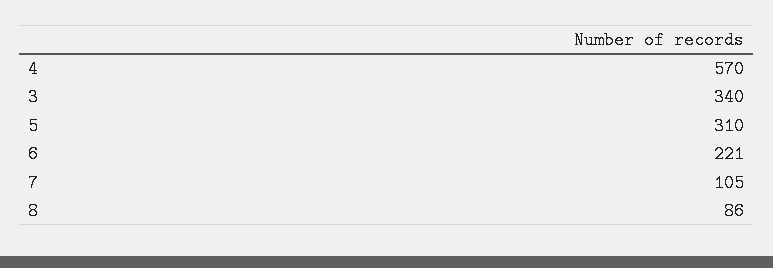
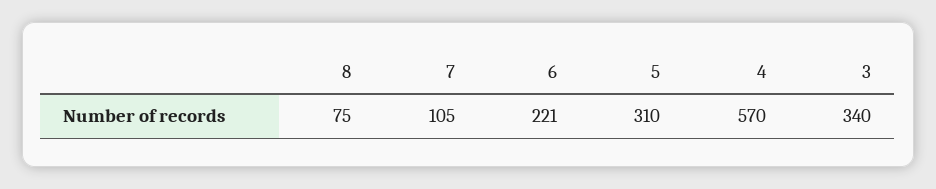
8: 86 -> 75

